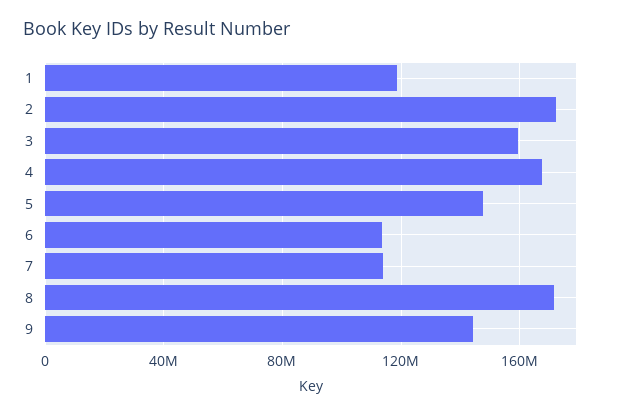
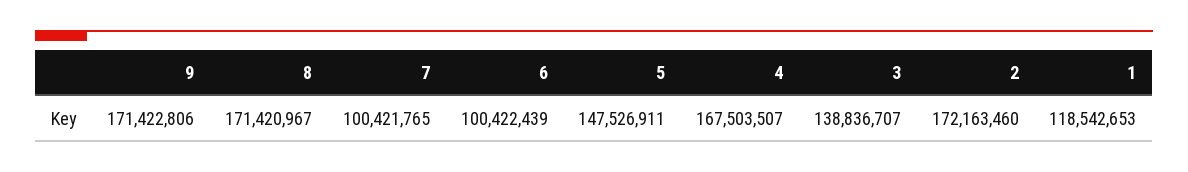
3: 160000000 -> 138836707
6: 115000000 -> 100422439
7: 115000000 -> 100421765
9: 145000000 -> 171422806

